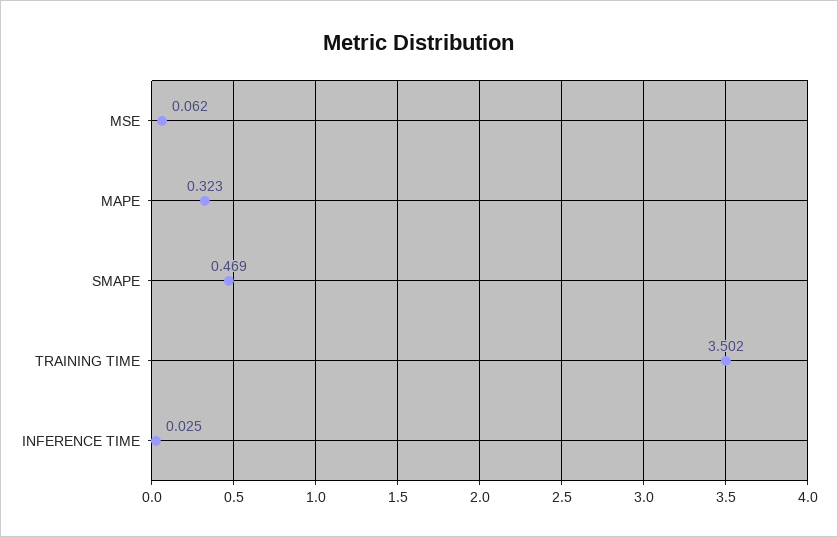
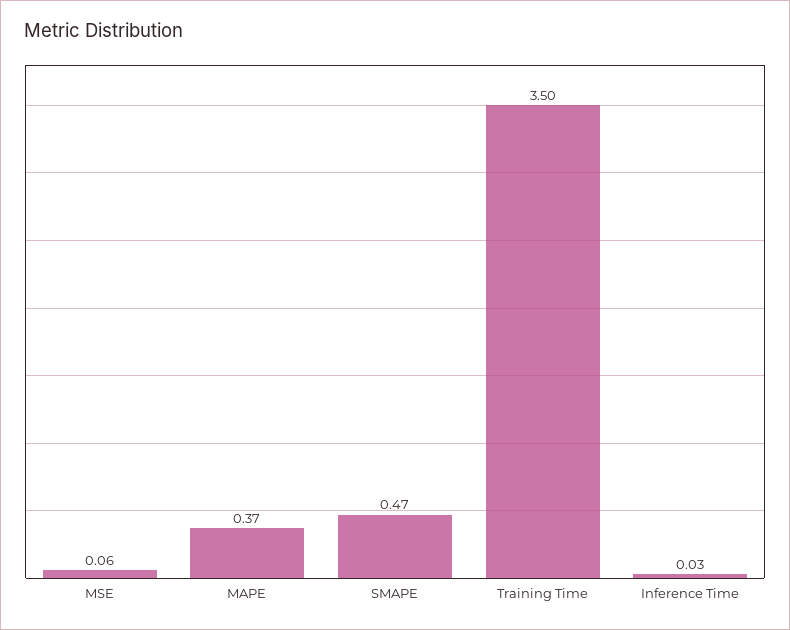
MAPE: 0.323 -> 0.37

